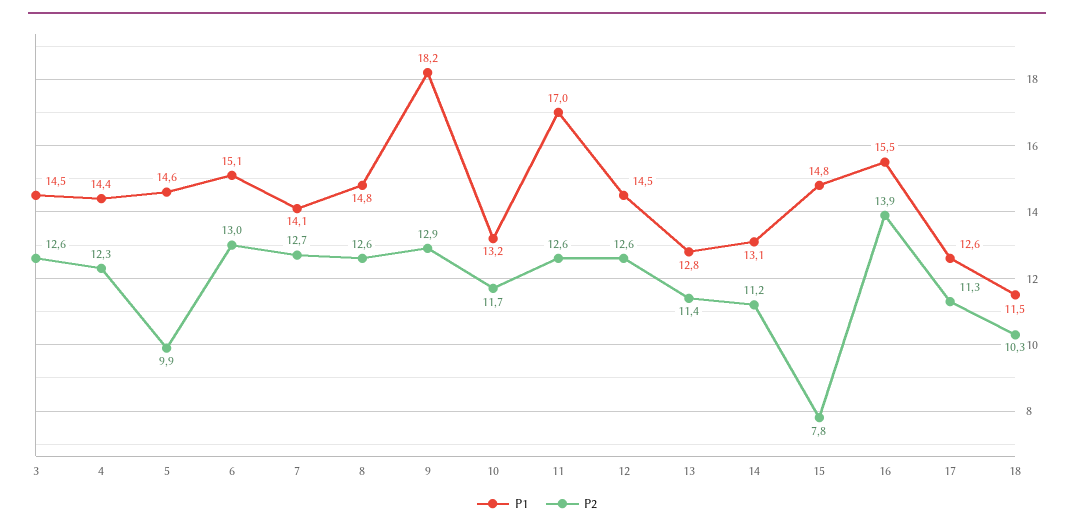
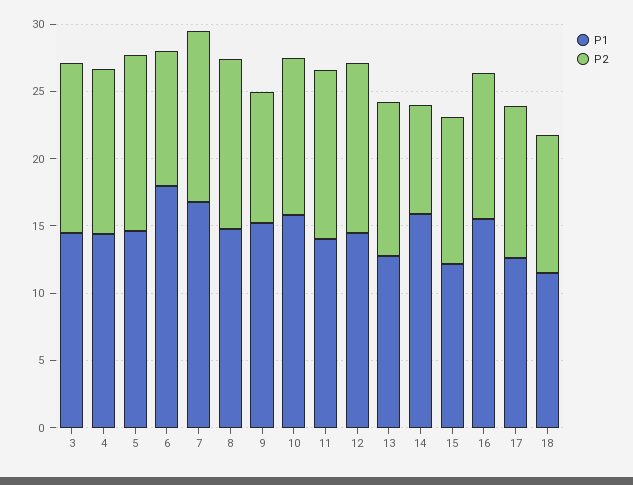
P2, 5: 9.9 -> 13
P1, 6: 15.1 -> 18
P2, 6: 13 -> 10
P1, 7: 14.1 -> 17
P1, 9: 18.2 -> 15
P2, 9: 12.9 -> 10
P1, 10: 13.2 -> 16
P1, 11: 17 -> 14
P1, 14: 13.1 -> 16
P2, 14: 11.2 -> 8
P1, 15: 14.8 -> 12
P2, 15: 7.8 -> 11
P2, 16: 13.9 -> 11

